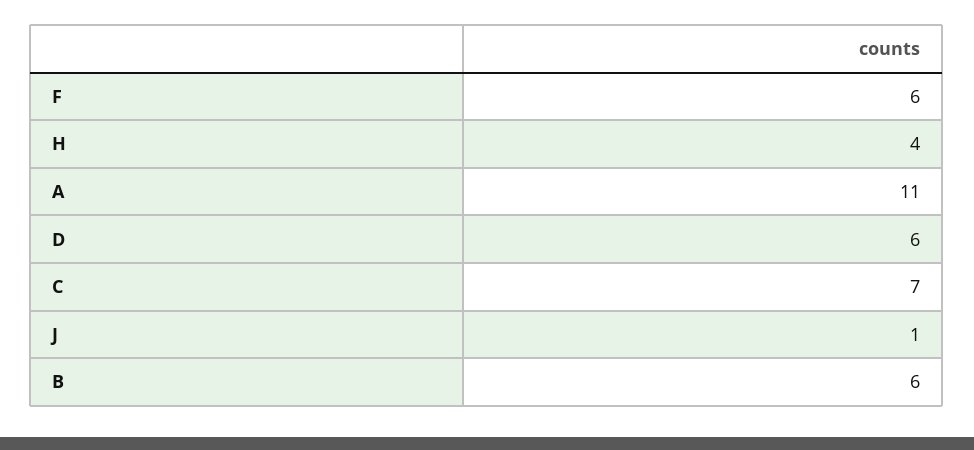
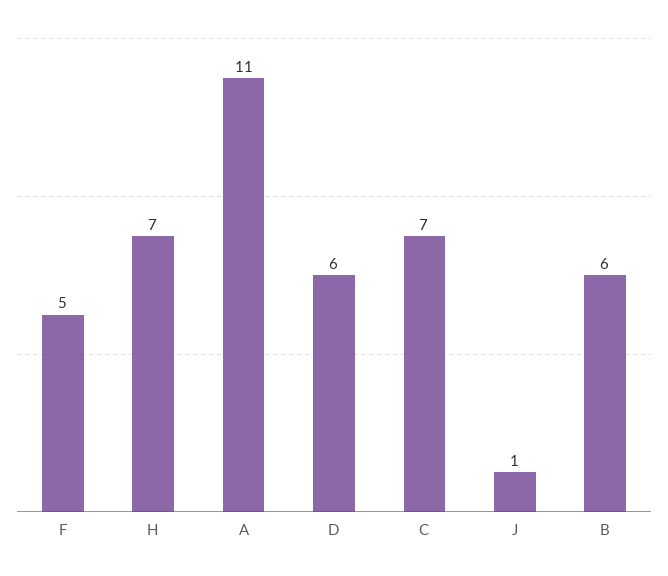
F: 6 -> 5
H: 4 -> 7

